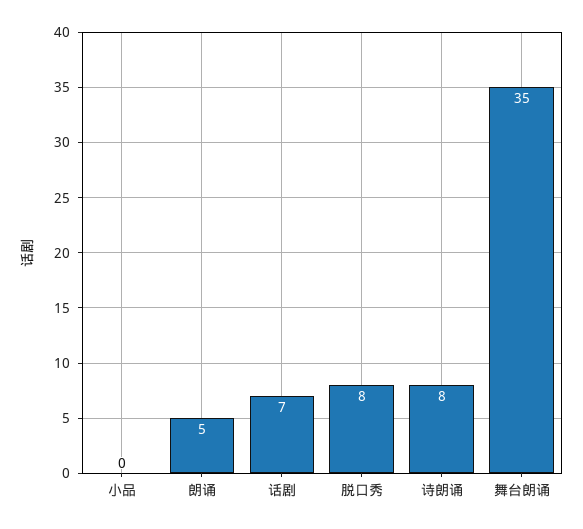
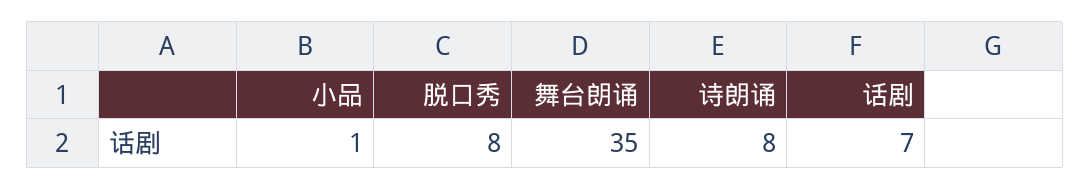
小品: 0 -> 1
朗诵: 5 -> none

